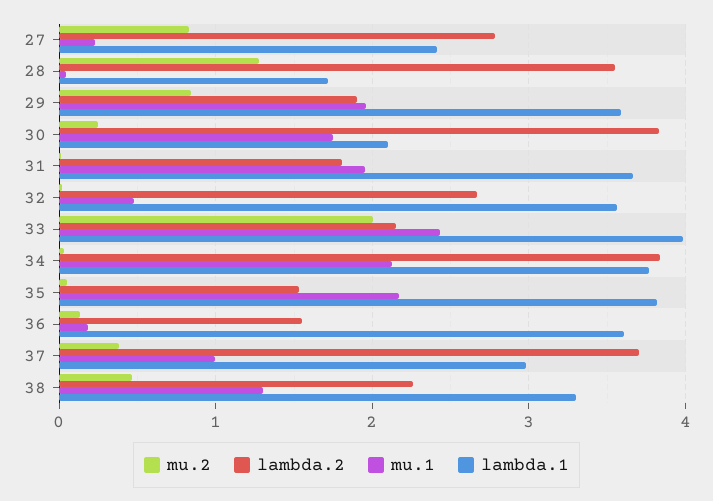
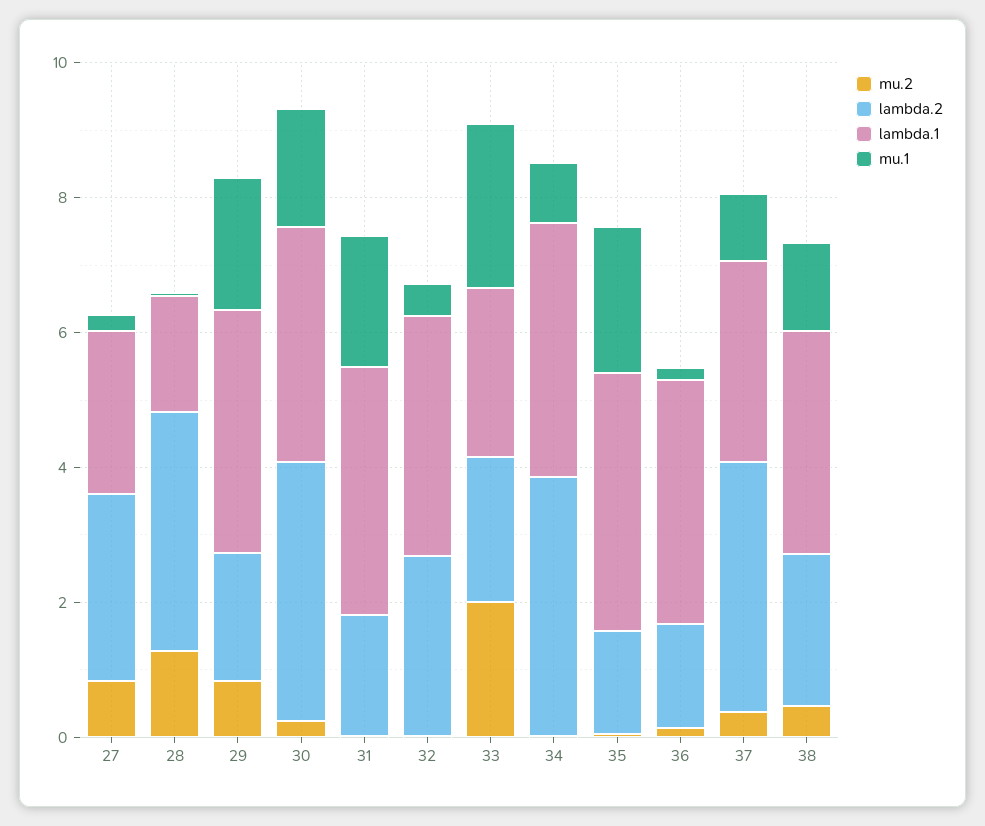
lambda.1, 30: 2.1 -> 3.5
lambda.1, 33: 4 -> 2.5
mu.1, 34: 2.1 -> 1

